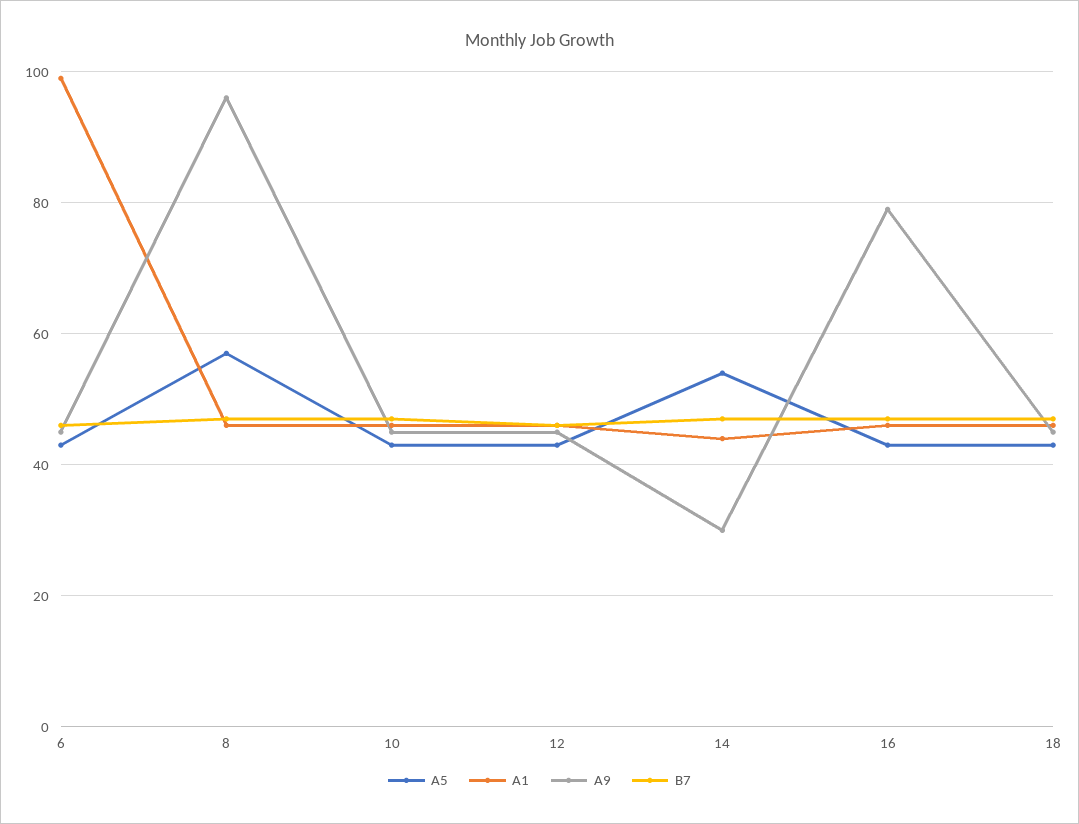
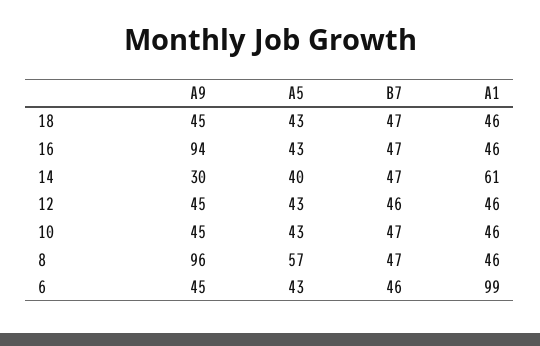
A5, 14: 55 -> 40
A1, 14: 45 -> 61
A9, 16: 80 -> 94

